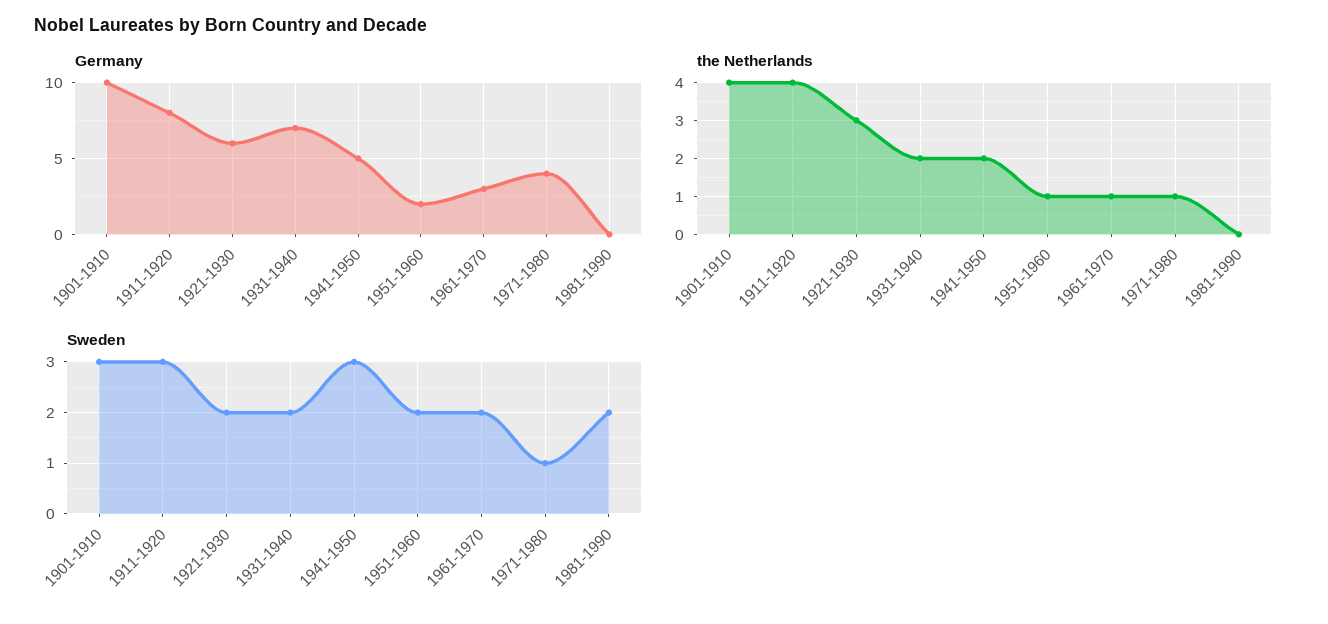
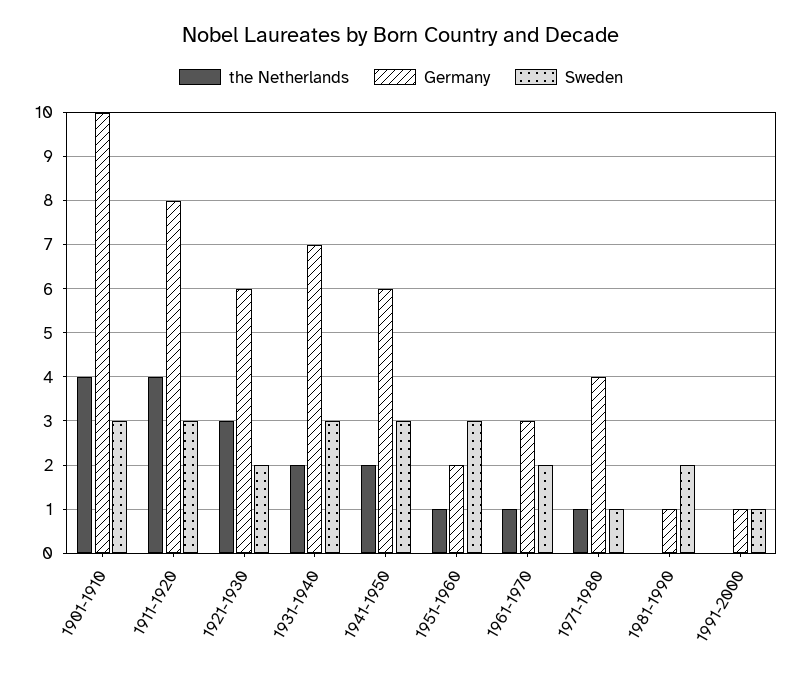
Germany, 1941-1950: 5 -> 6
Germany, 1981-1990: 0 -> 1
Sweden, 1931-1940: 2 -> 3
Sweden, 1951-1960: 2 -> 3
the Netherlands, 1991-2000: none -> 0
Germany, 1991-2000: none -> 1
Sweden, 1991-2000: none -> 1

